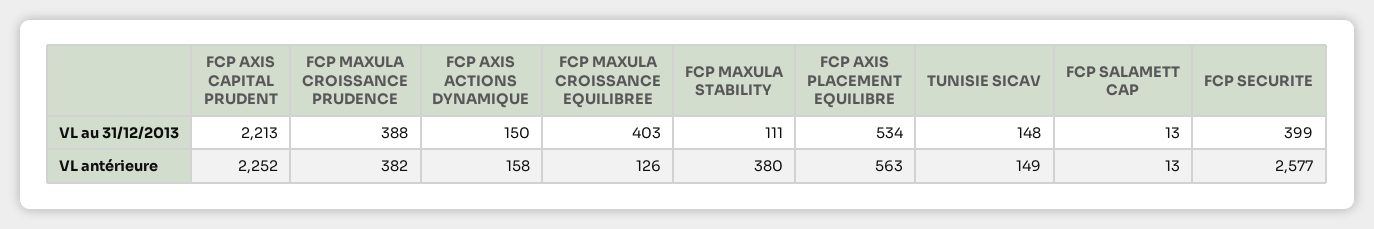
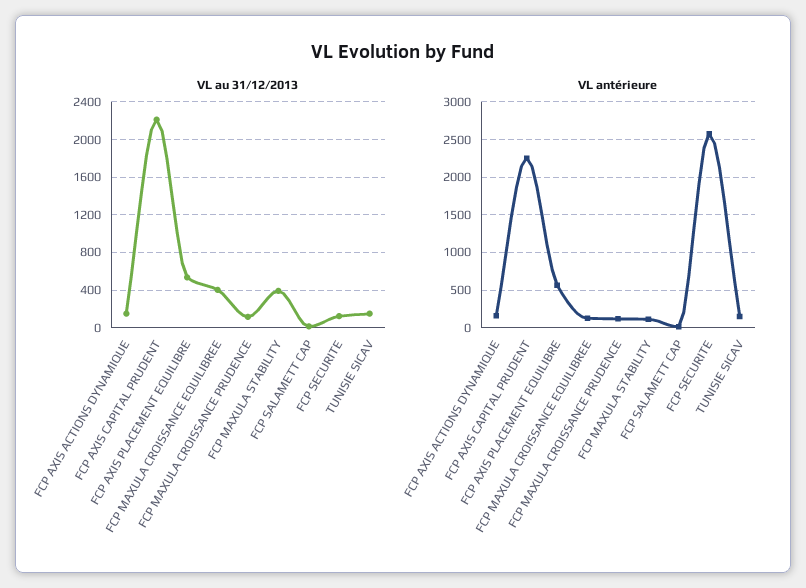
VL au 31/12/2013, FCP MAXULA CROISSANCE PRUDENCE: 388 -> 100
VL au 31/12/2013, FCP MAXULA STABILITY: 111 -> 400
VL au 31/12/2013, FCP SECURITE: 399 -> 100
VL antérieure, FCP MAXULA CROISSANCE PRUDENCE: 382 -> 100
VL antérieure, FCP MAXULA STABILITY: 380 -> 100

